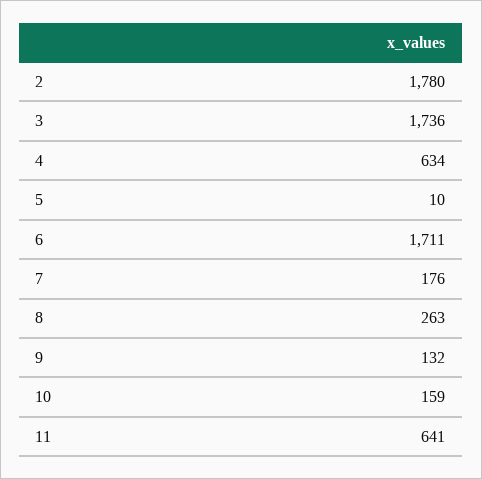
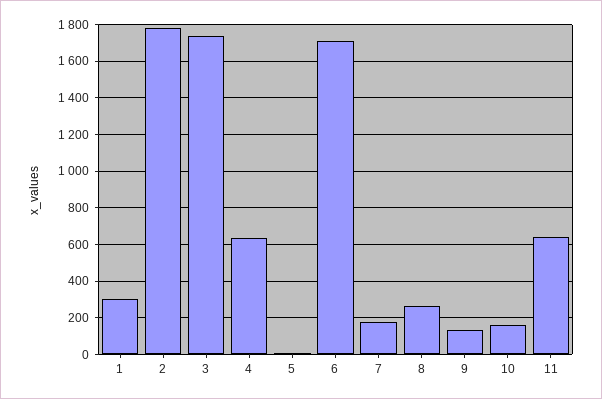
1: none -> 300

